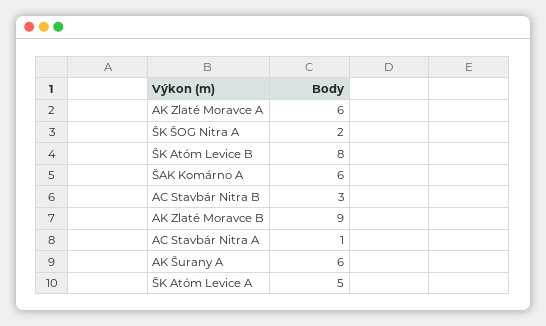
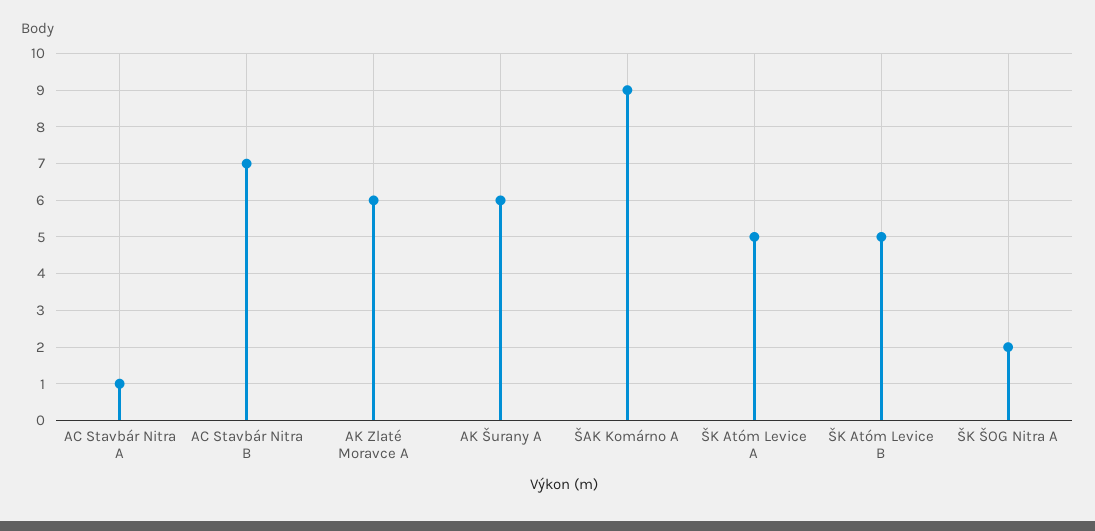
ŠK Atóm Levice B: 8 -> 5
ŠAK Komárno A: 6 -> 9
AC Stavbár Nitra B: 3 -> 7
AK Zlaté Moravce B: 9 -> none

